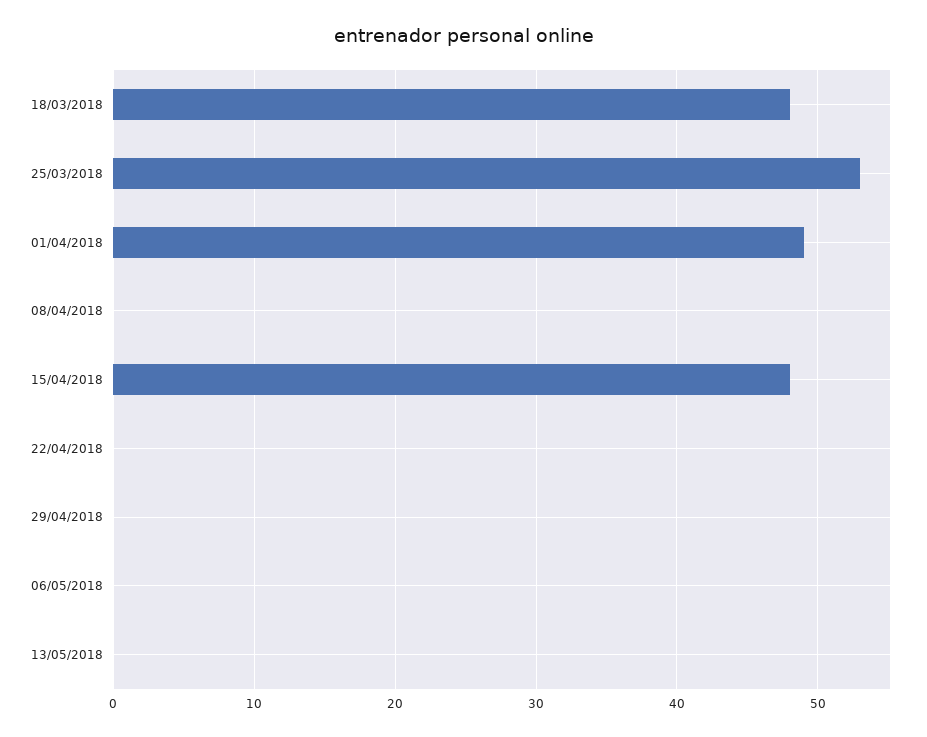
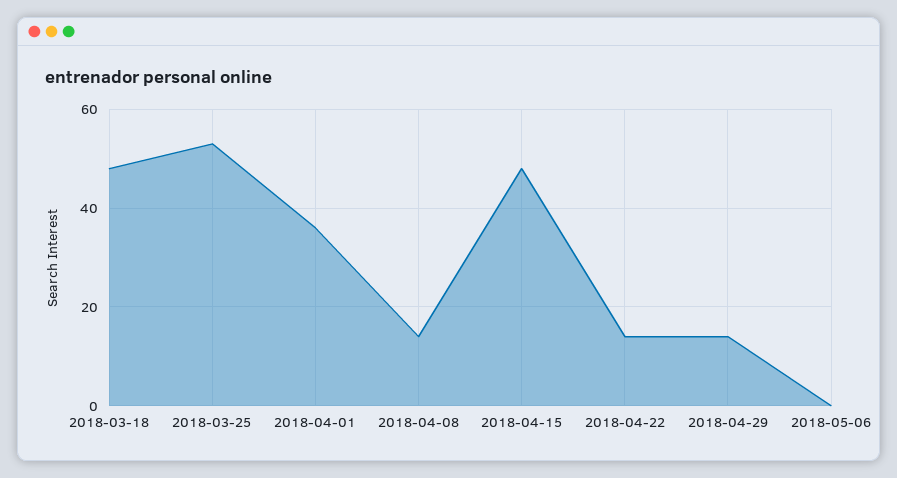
01/04/2018: 49 -> 35
08/04/2018: 0 -> 15
22/04/2018: 0 -> 15
29/04/2018: 0 -> 15
13/05/2018: 0 -> none

